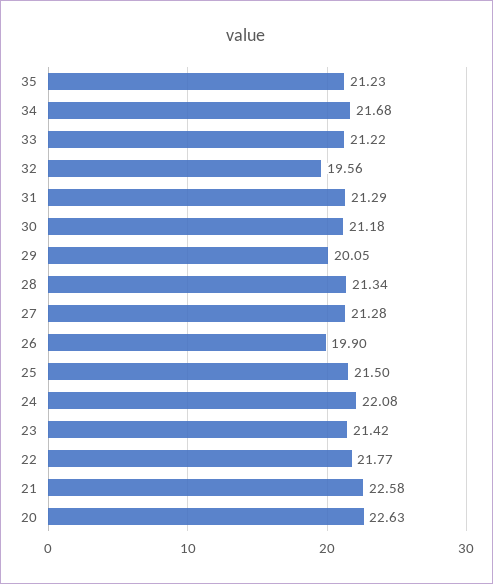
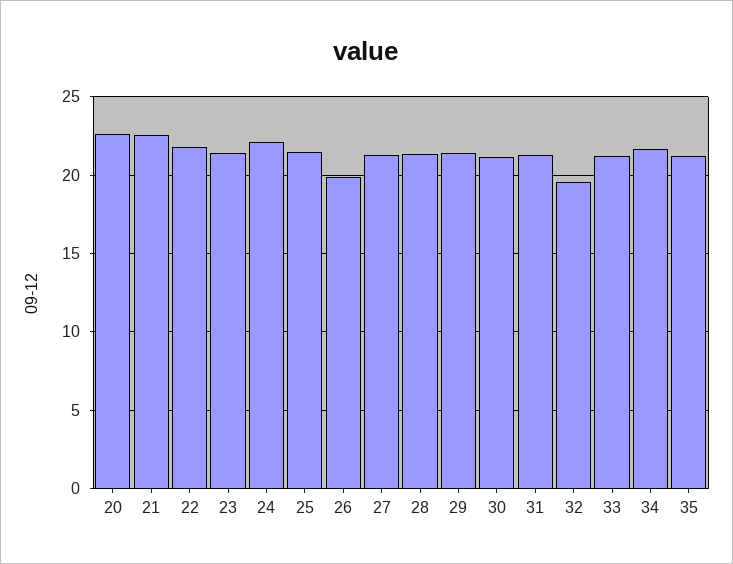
29: 20.05 -> 21.5

